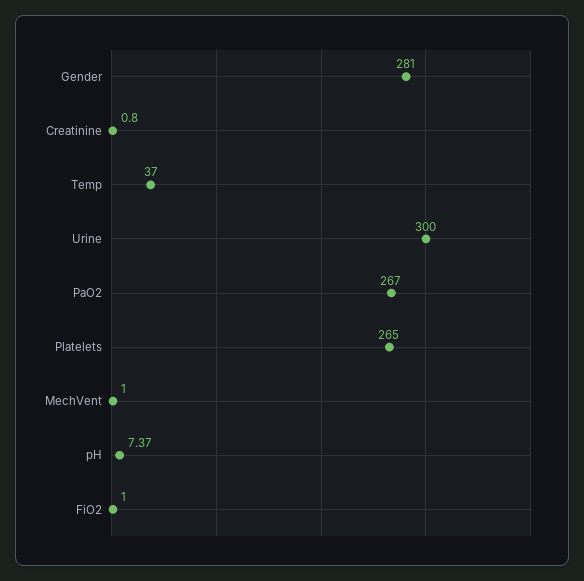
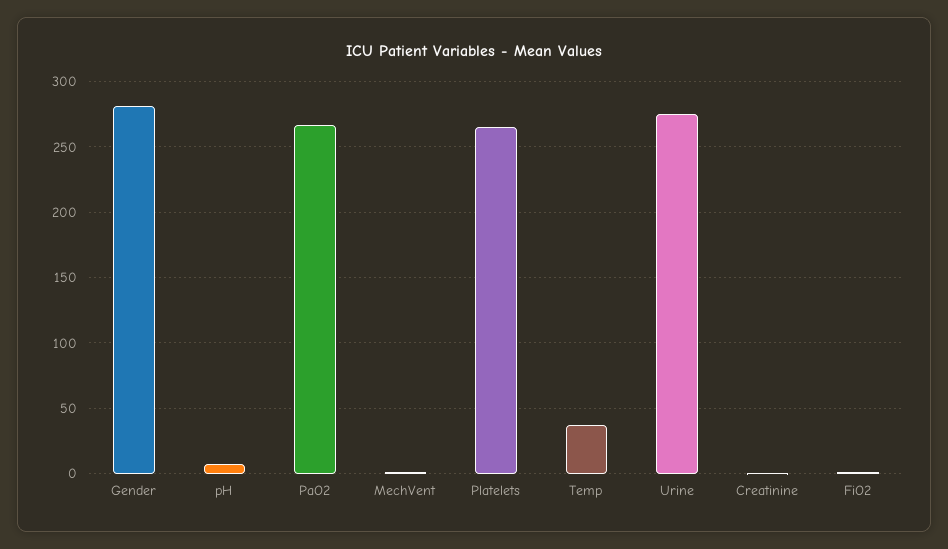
Urine: 300 -> 275

